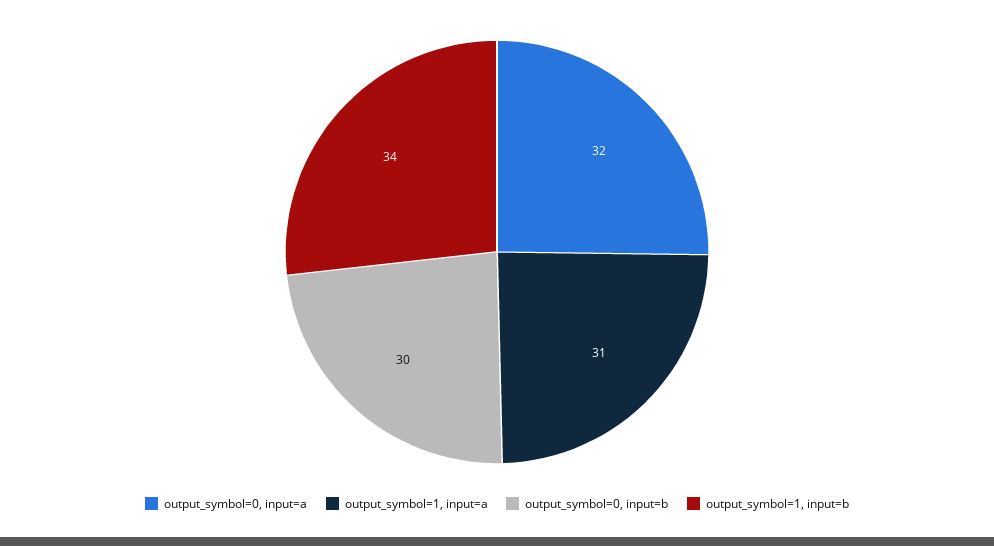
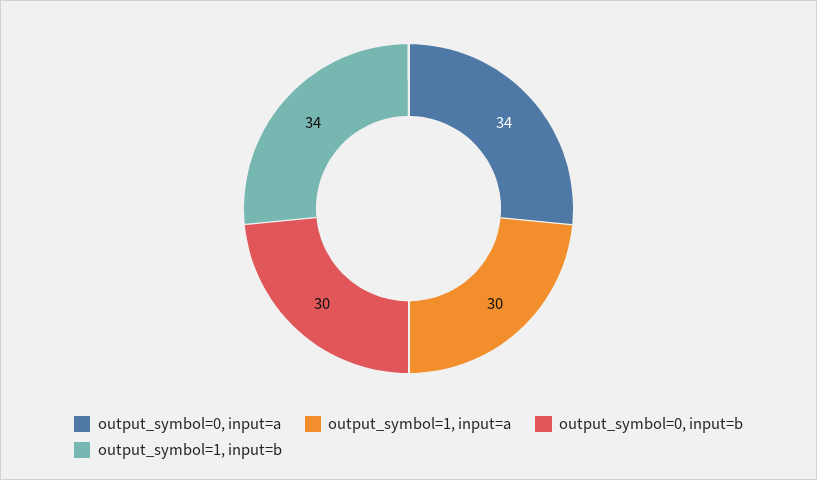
output_symbol=0, input=a: 32 -> 34
output_symbol=1, input=a: 31 -> 30

